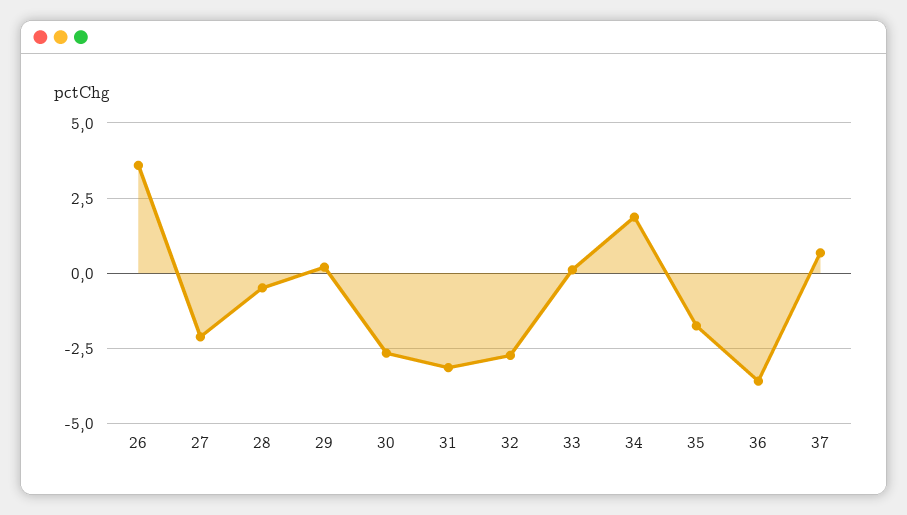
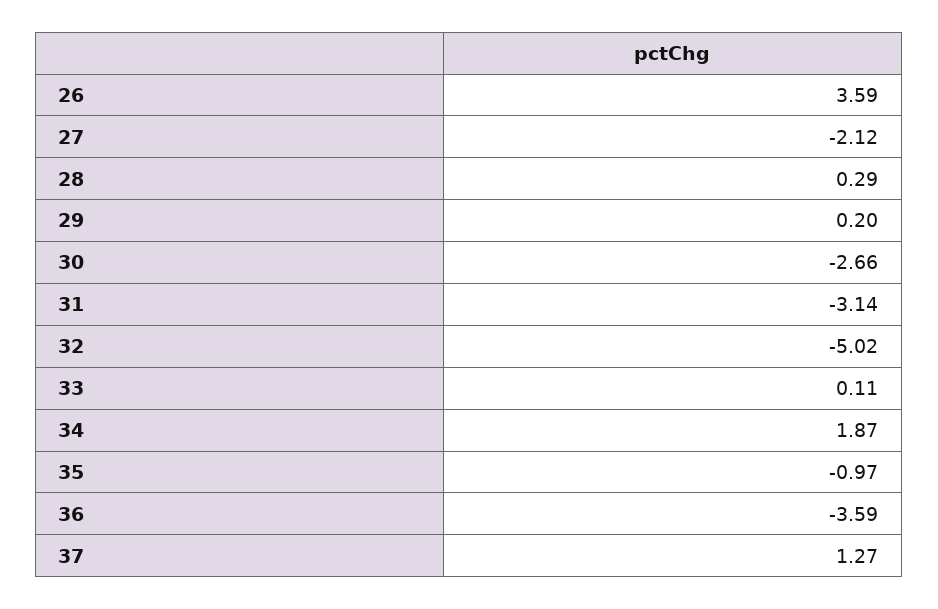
28: -0.5 -> 0.29
32: -2.75 -> -5.02
35: -1.75 -> -0.97
37: 0.75 -> 1.27

